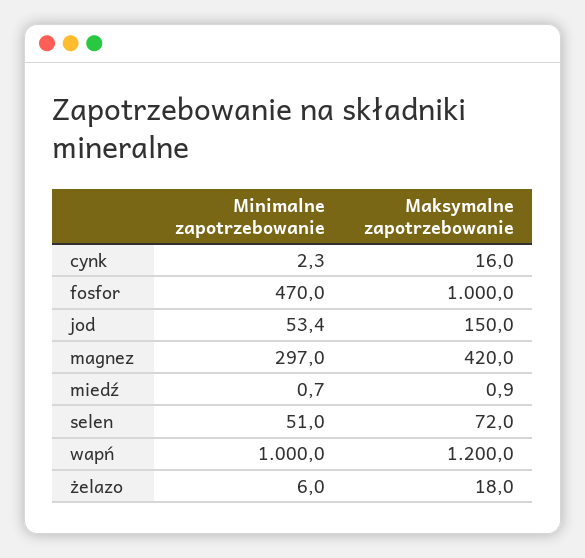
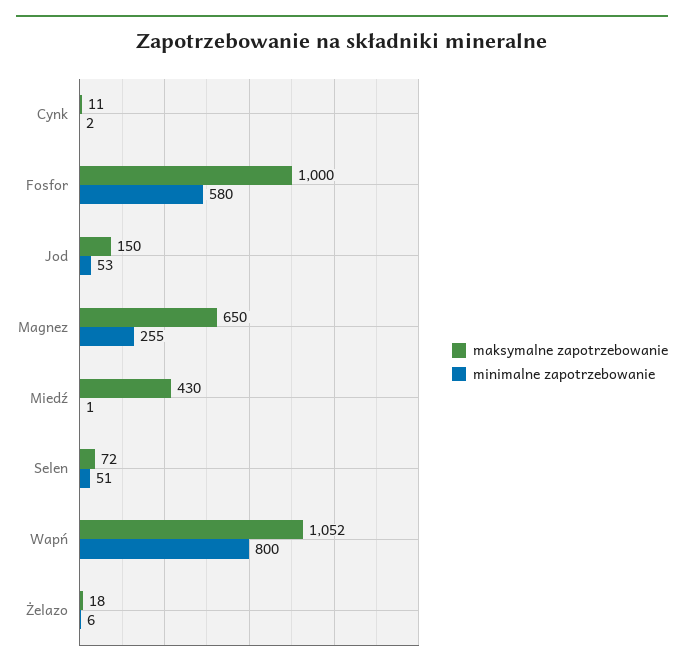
Maksymalne zapotrzebowanie, cynk: 16 -> 11
Minimalne zapotrzebowanie, fosfor: 470 -> 580
Minimalne zapotrzebowanie, magnez: 297 -> 255
Maksymalne zapotrzebowanie, magnez: 420 -> 650
Maksymalne zapotrzebowanie, miedź: 0.9 -> 430
Minimalne zapotrzebowanie, wapń: 1000 -> 800
Maksymalne zapotrzebowanie, wapń: 1200 -> 1052

